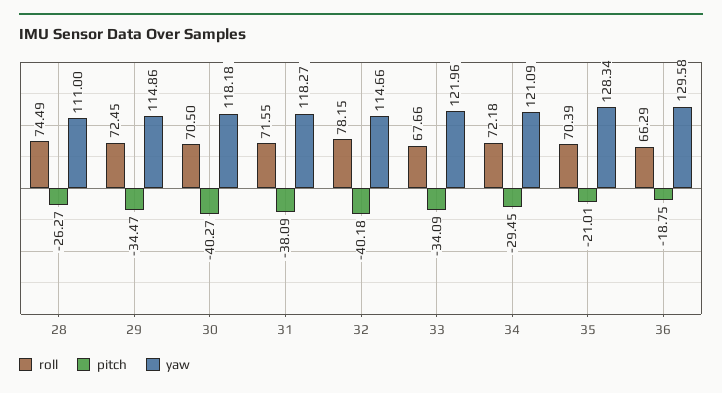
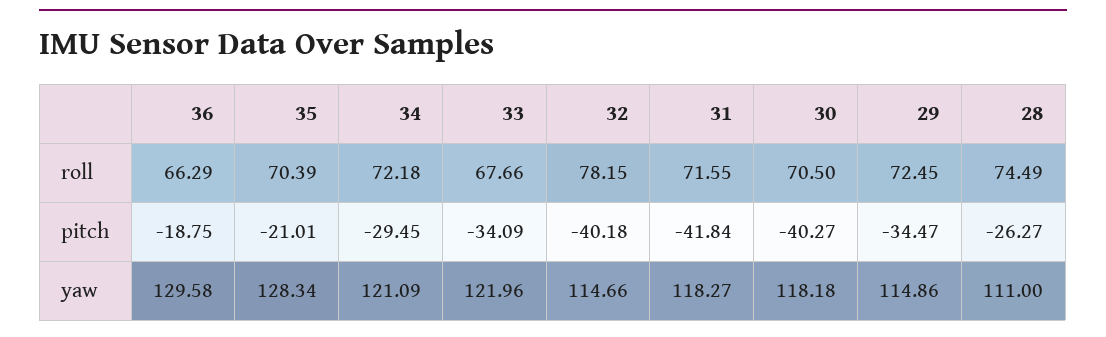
pitch, 31: -38.09 -> -41.84

